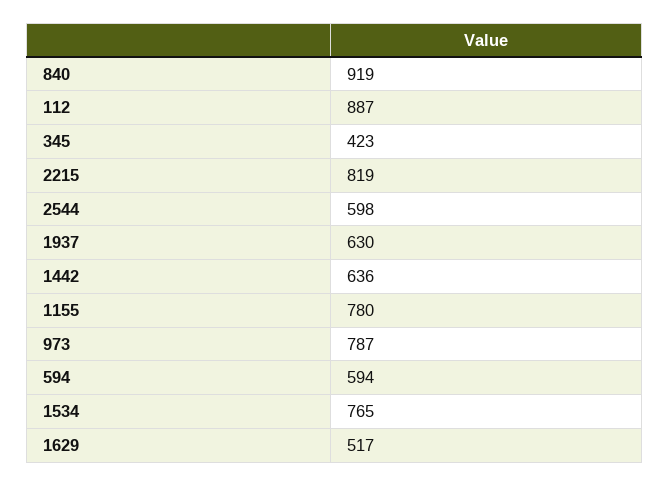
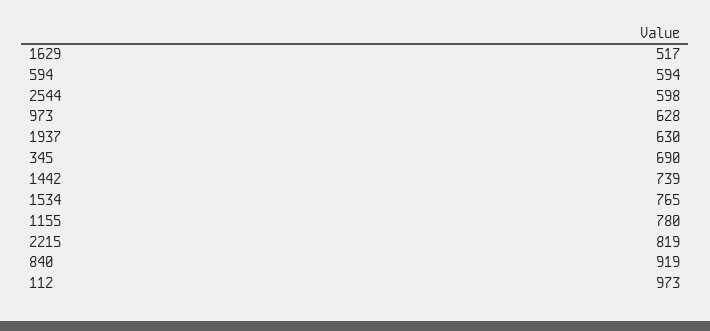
112: 887 -> 973
345: 423 -> 690
1442: 636 -> 739
973: 787 -> 628

